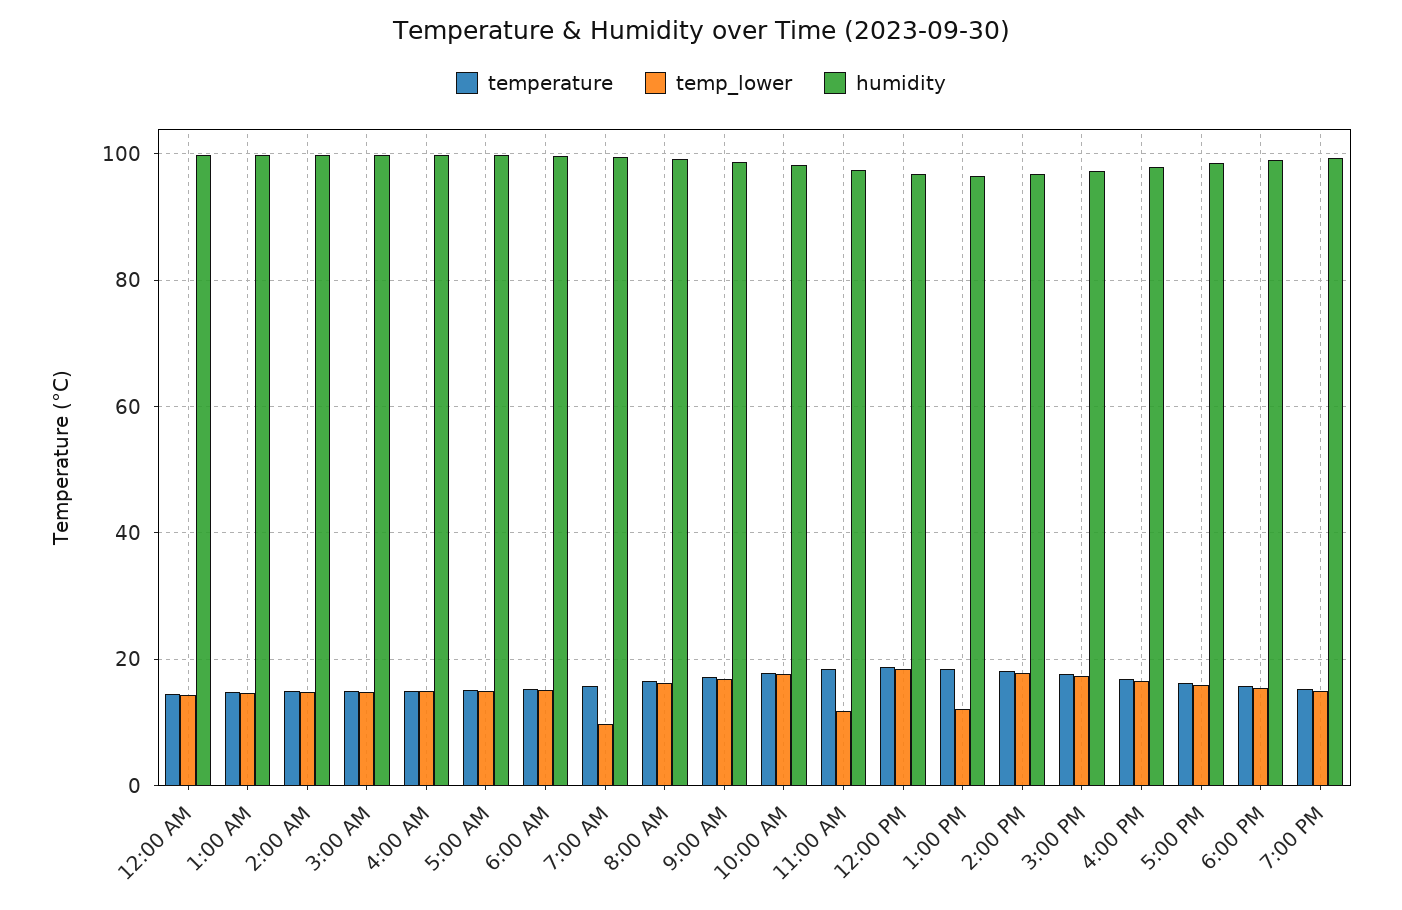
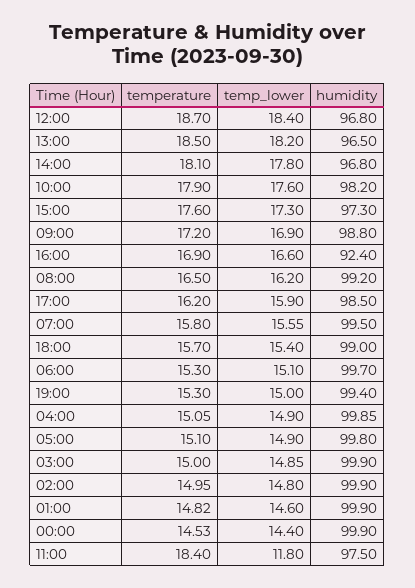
temp_lower, 7:00 AM: 10 -> 15.55
temp_lower, 1:00 PM: 12 -> 18.2
humidity, 4:00 PM: 98 -> 92.4

